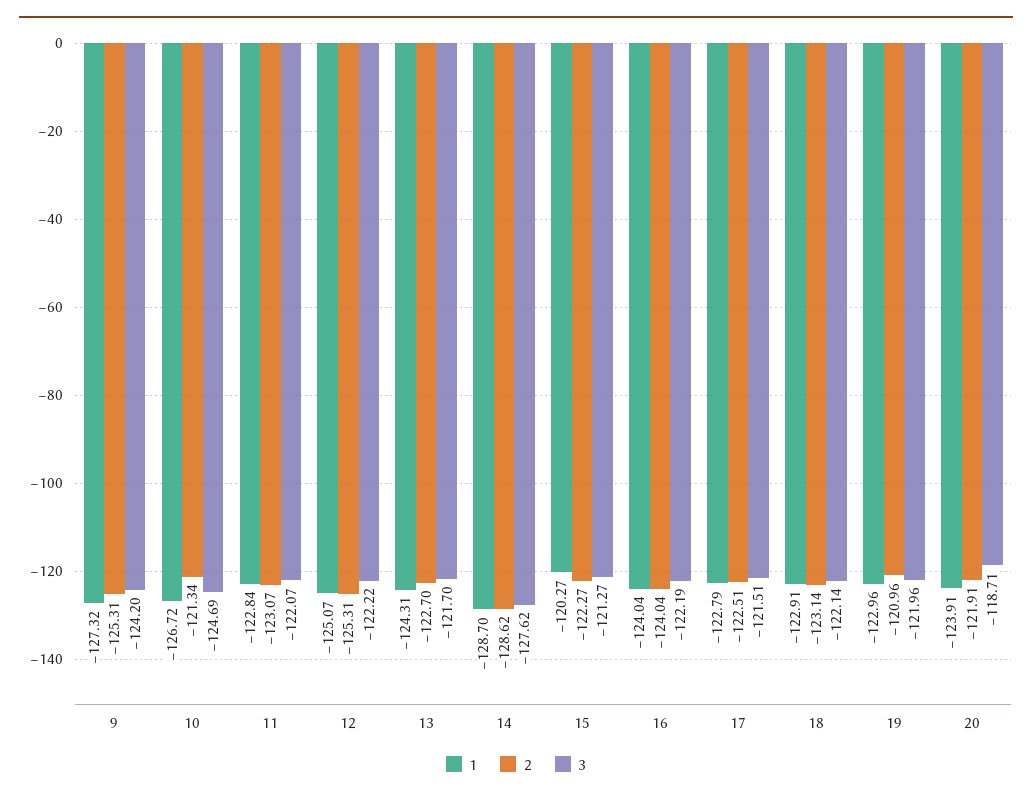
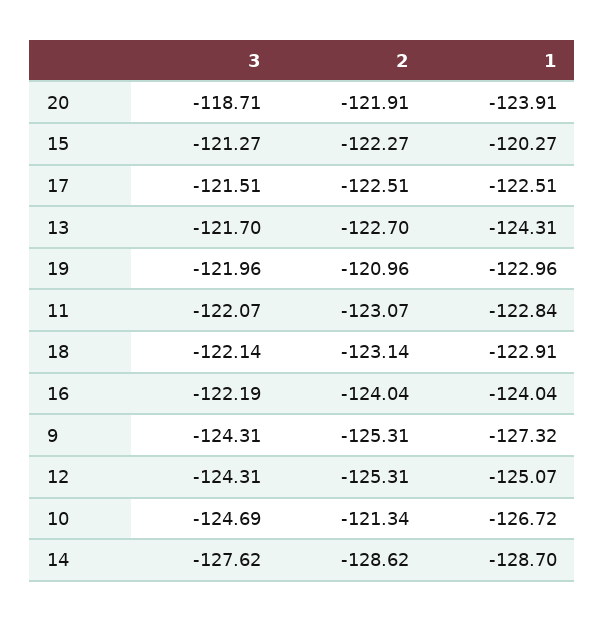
3, 9: -124.2 -> -124.31
3, 12: -122.22 -> -124.31
1, 17: -122.79 -> -122.51

